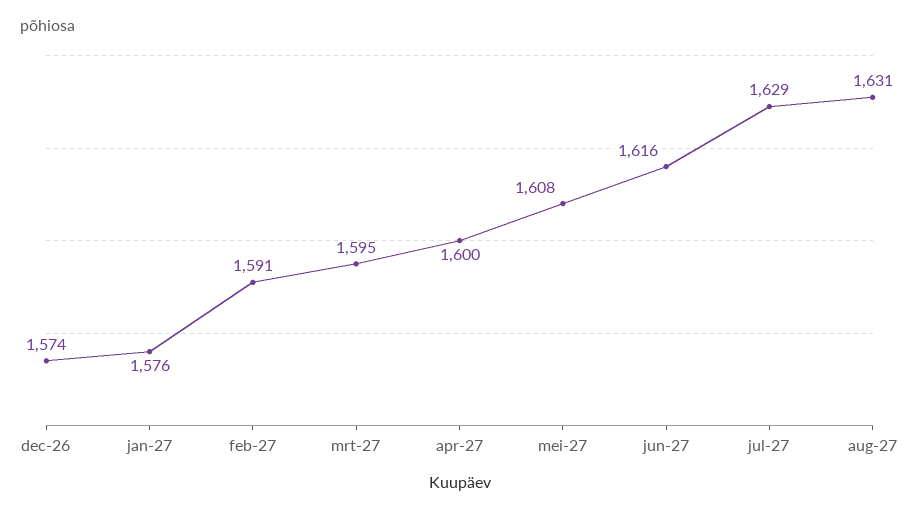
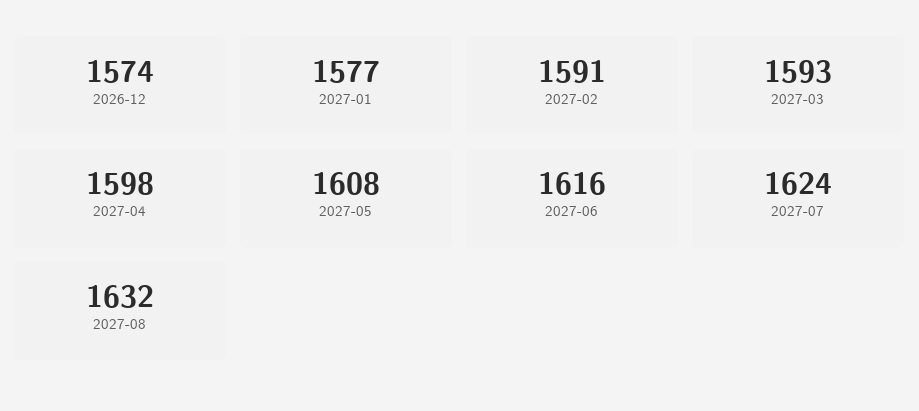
jan-27: 1576 -> 1577
mrt-27: 1595 -> 1593
apr-27: 1600 -> 1598
jul-27: 1629 -> 1624
aug-27: 1631 -> 1632

